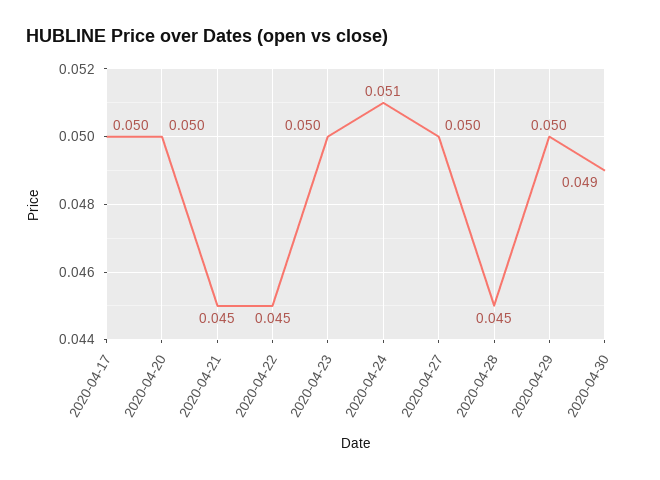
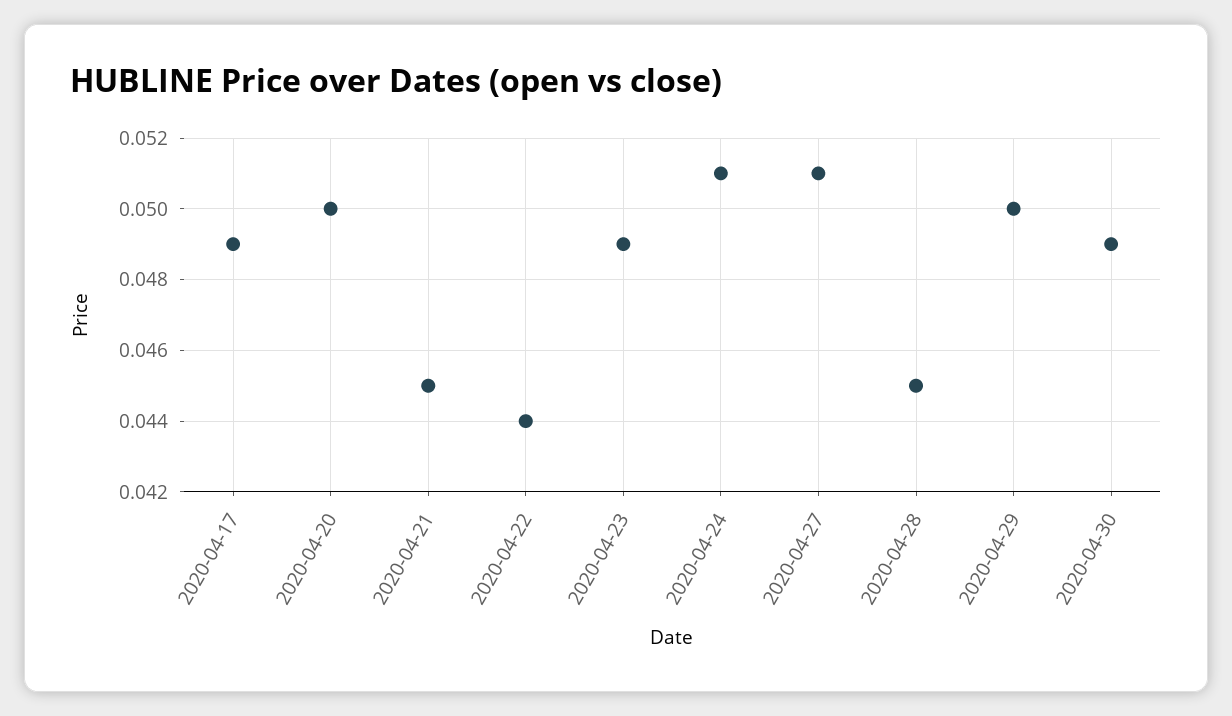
2020-04-17: 0.05 -> 0.049
2020-04-22: 0.045 -> 0.044
2020-04-23: 0.05 -> 0.049
2020-04-27: 0.05 -> 0.051

